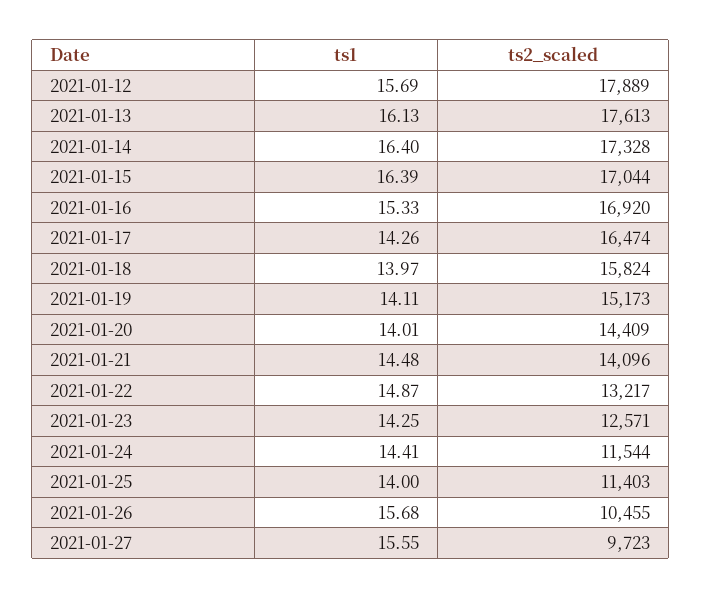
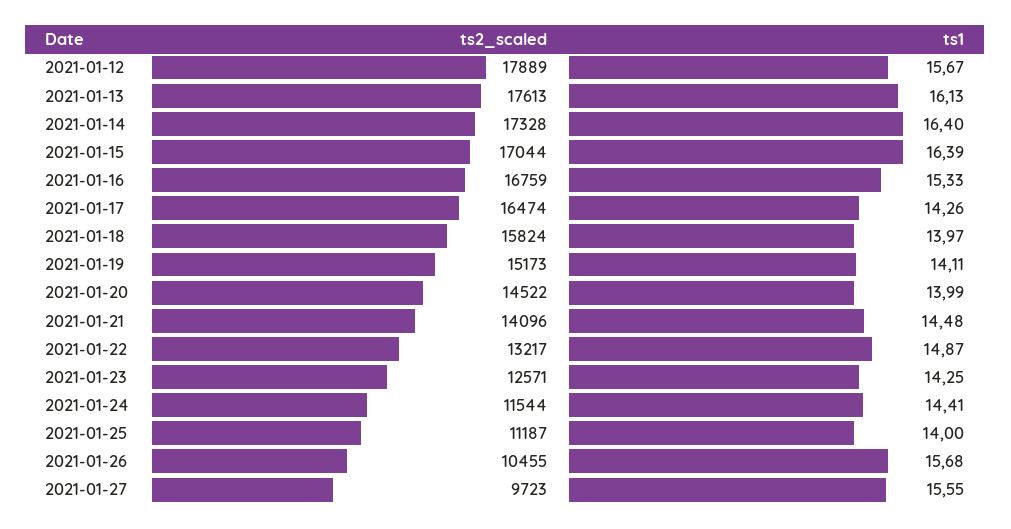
ts1, 2021-01-12: 15.69 -> 15.67
ts2_scaled, 2021-01-16: 16920 -> 16759
ts1, 2021-01-20: 14.01 -> 13.99
ts2_scaled, 2021-01-20: 14409 -> 14522
ts2_scaled, 2021-01-25: 11403 -> 11187

